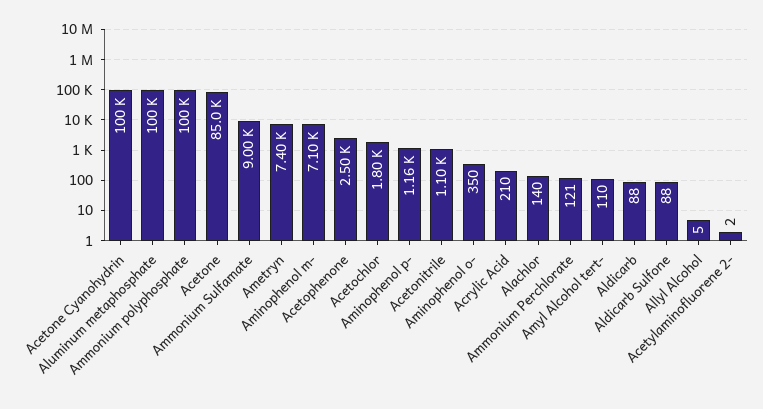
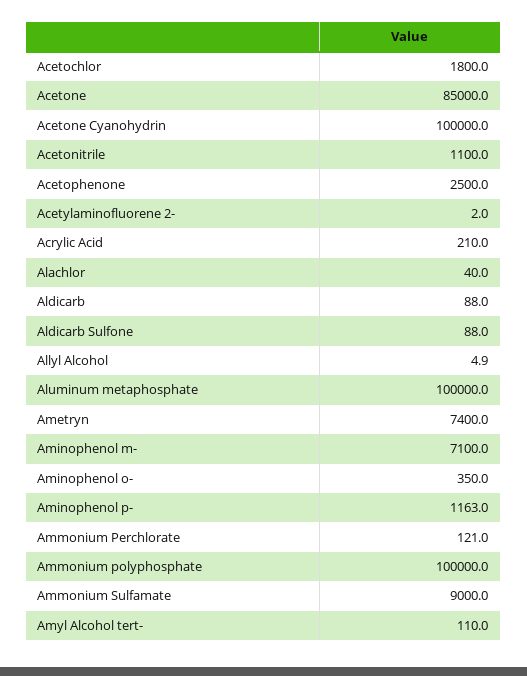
Alachlor: 140 -> 40

